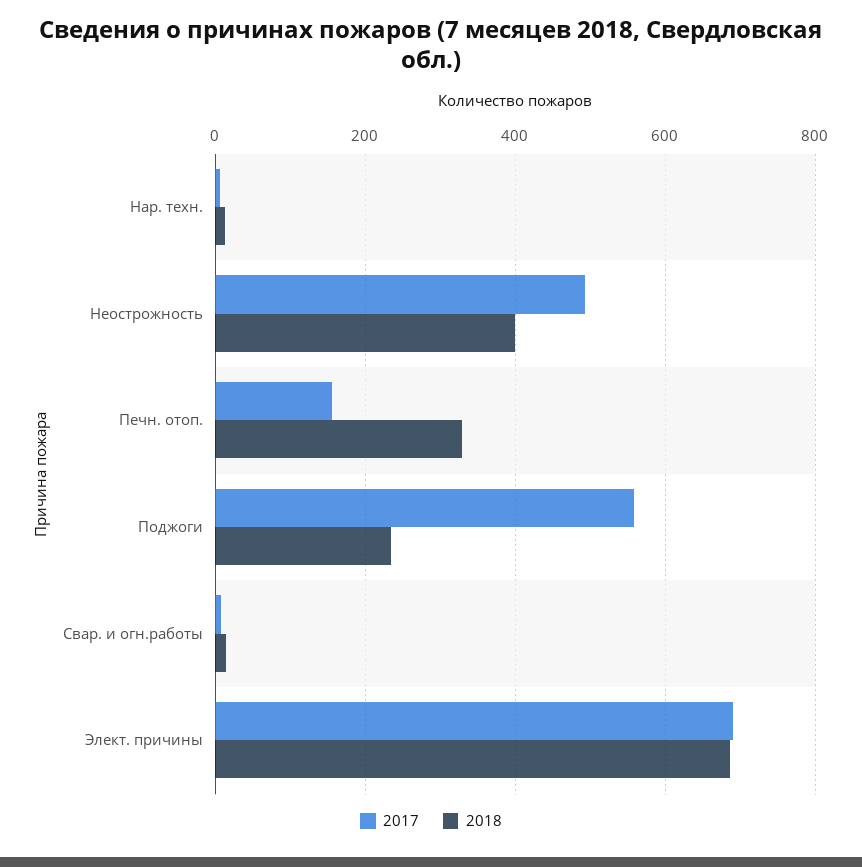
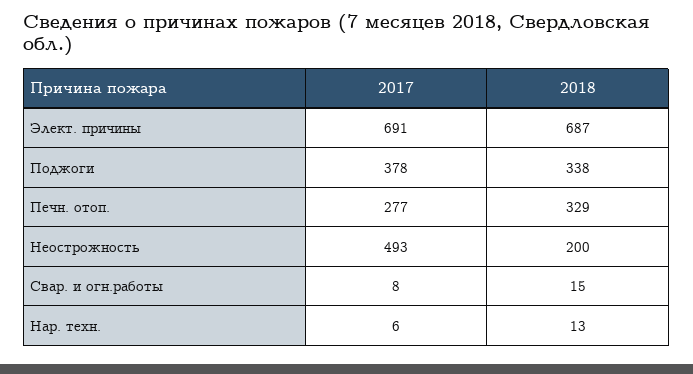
2018, Неострожность: 400 -> 200
2017, Печн. отоп.: 160 -> 277
2017, Поджоги: 560 -> 378
2018, Поджоги: 240 -> 338

